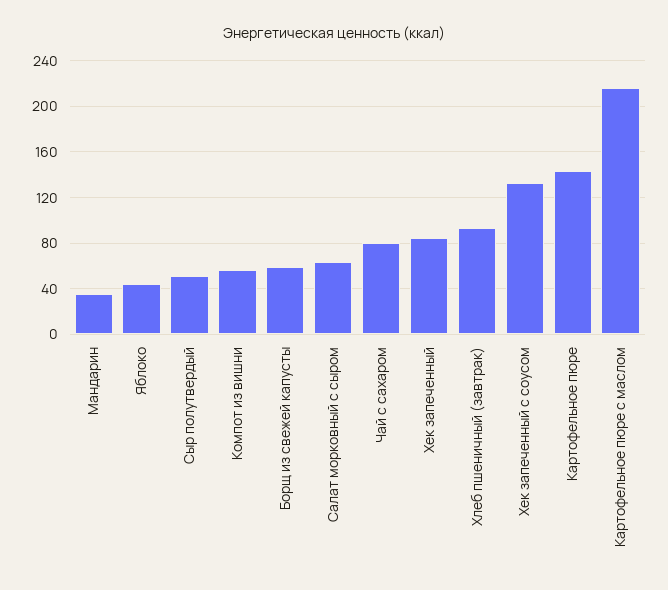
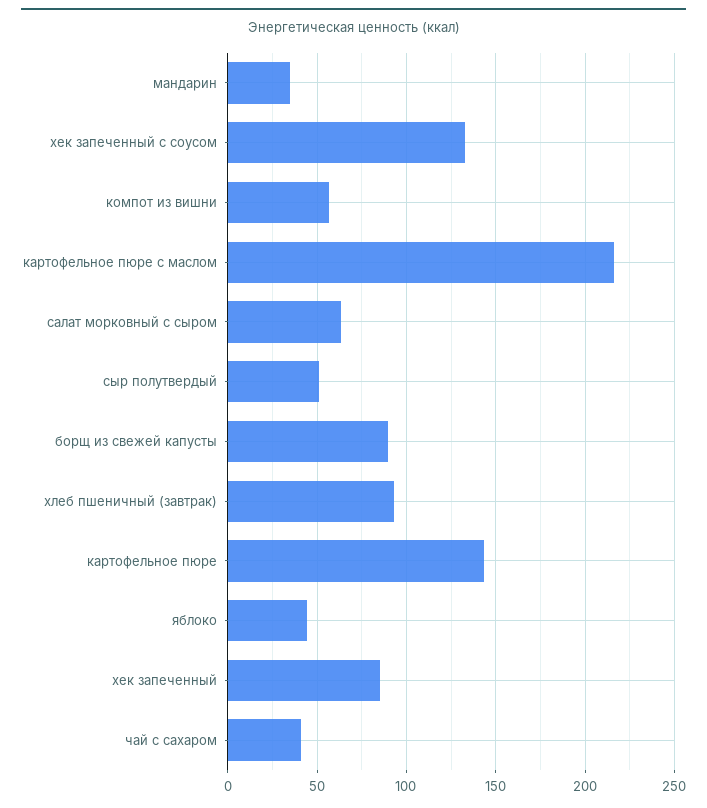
Борщ из свежей капусты: 60 -> 90
Чай с сахаром: 80 -> 40

